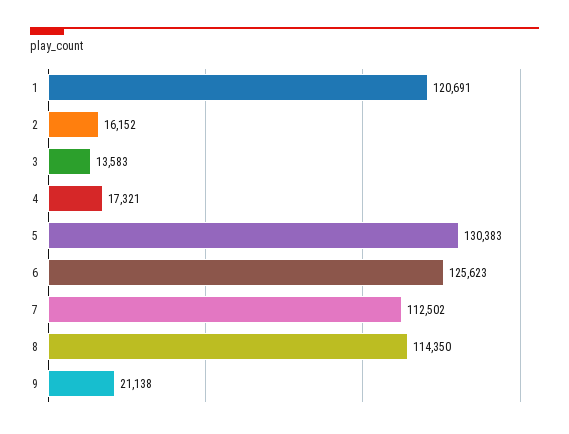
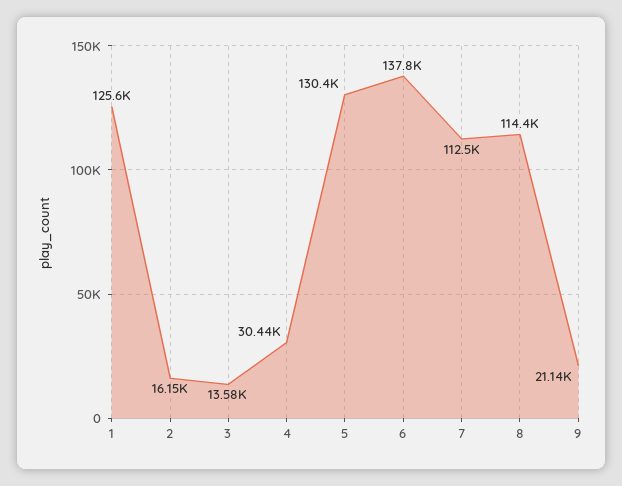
1: 120691 -> 125600
4: 17321 -> 30440
6: 125623 -> 137800

